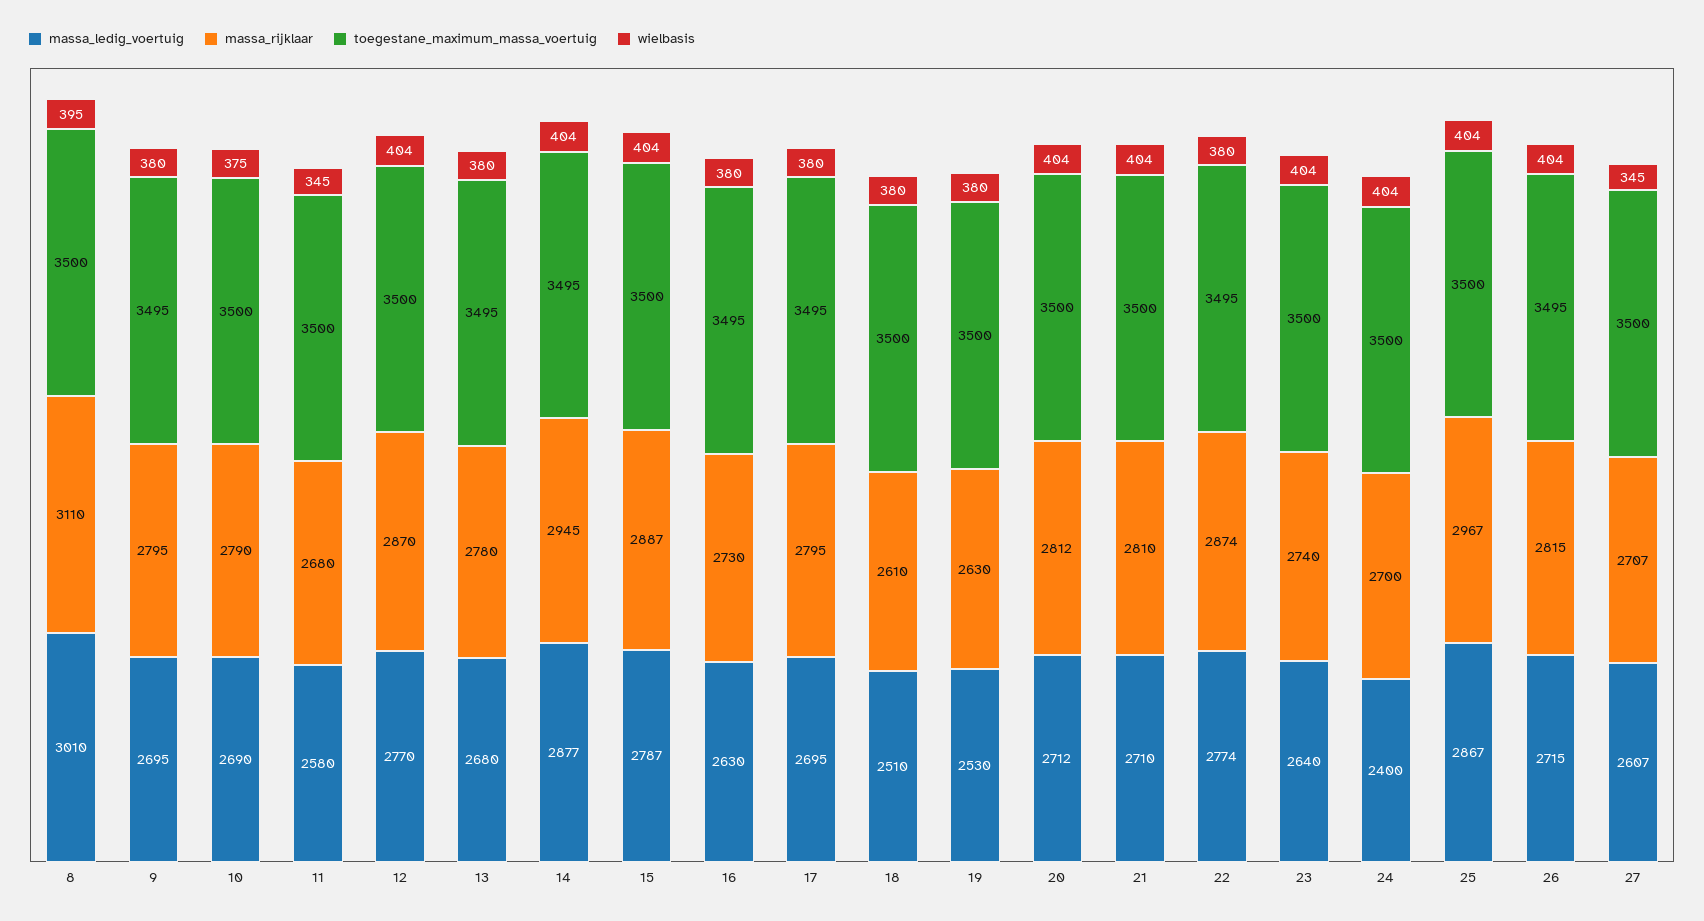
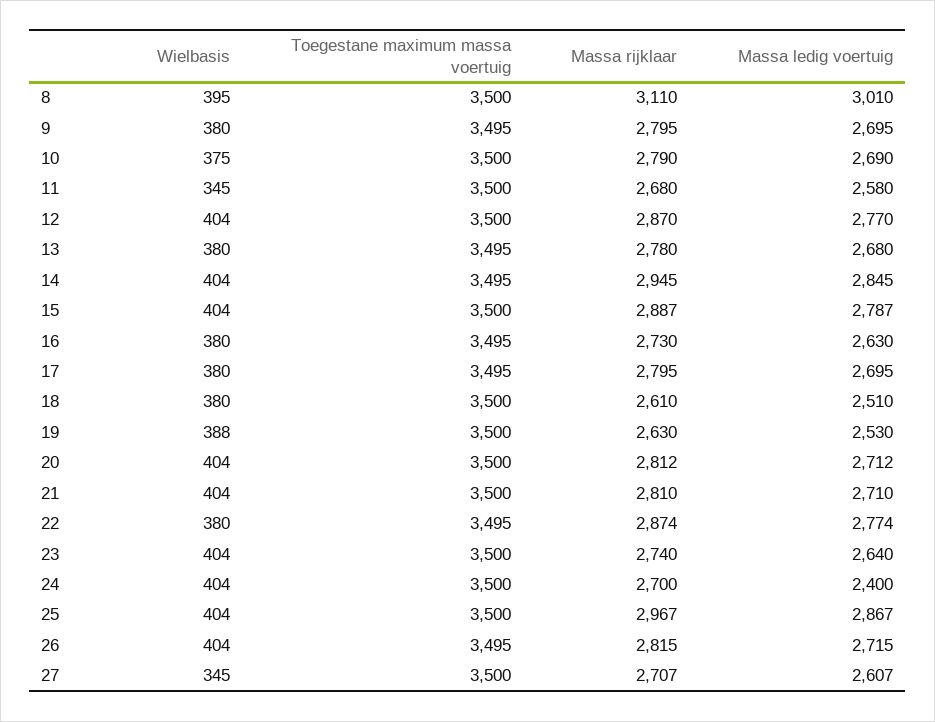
massa_ledig_voertuig, 14: 2877 -> 2845
wielbasis, 19: 380 -> 388

